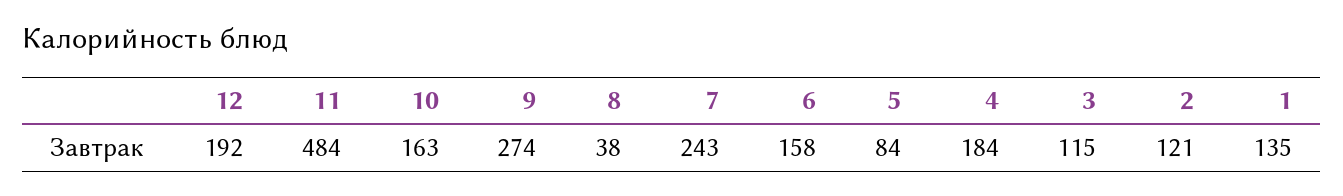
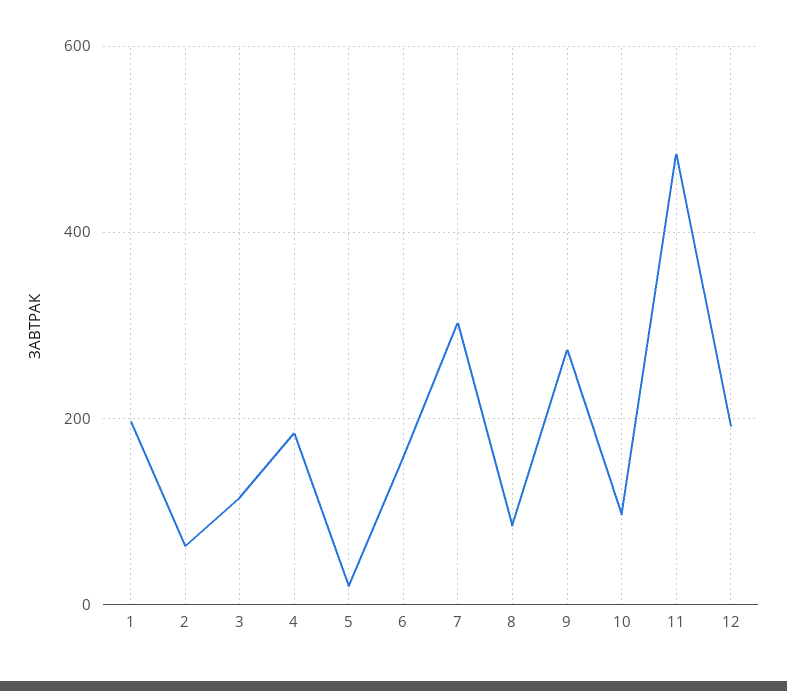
10: 163 -> 100
8: 38 -> 80
7: 243 -> 300
5: 84 -> 20
2: 121 -> 60
1: 135 -> 200

